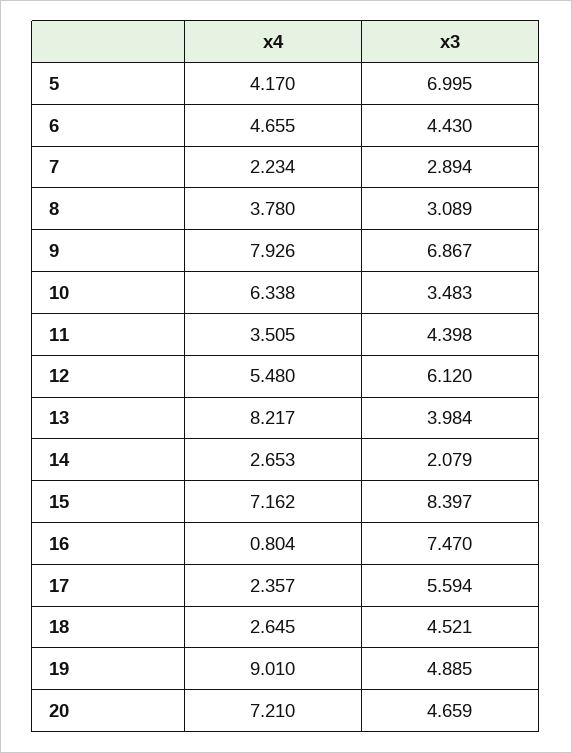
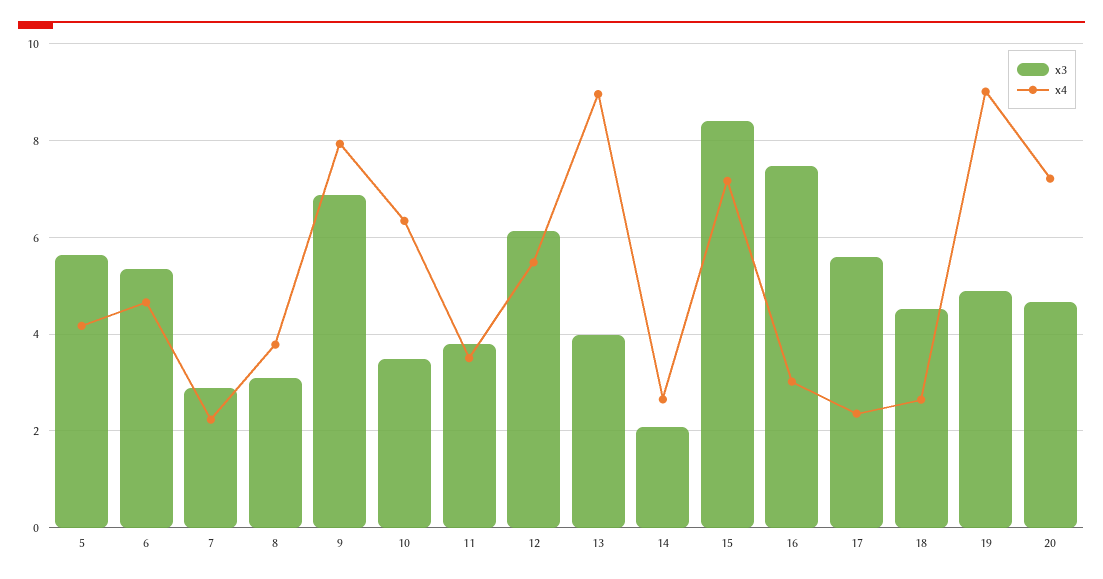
x3, 5: 6.995 -> 5.6
x3, 6: 4.43 -> 5.4
x3, 11: 4.398 -> 3.8
x4, 13: 8.217 -> 9
x4, 16: 0.804 -> 3

